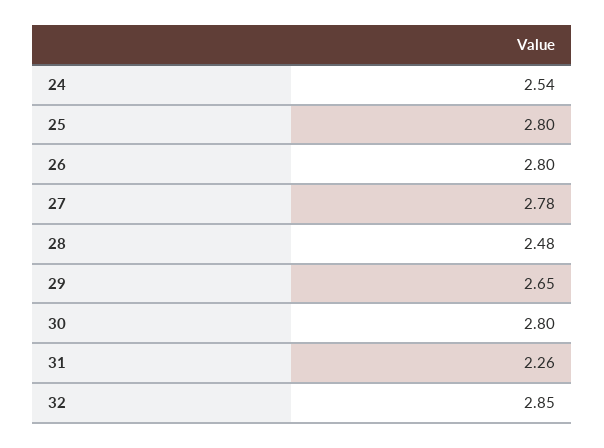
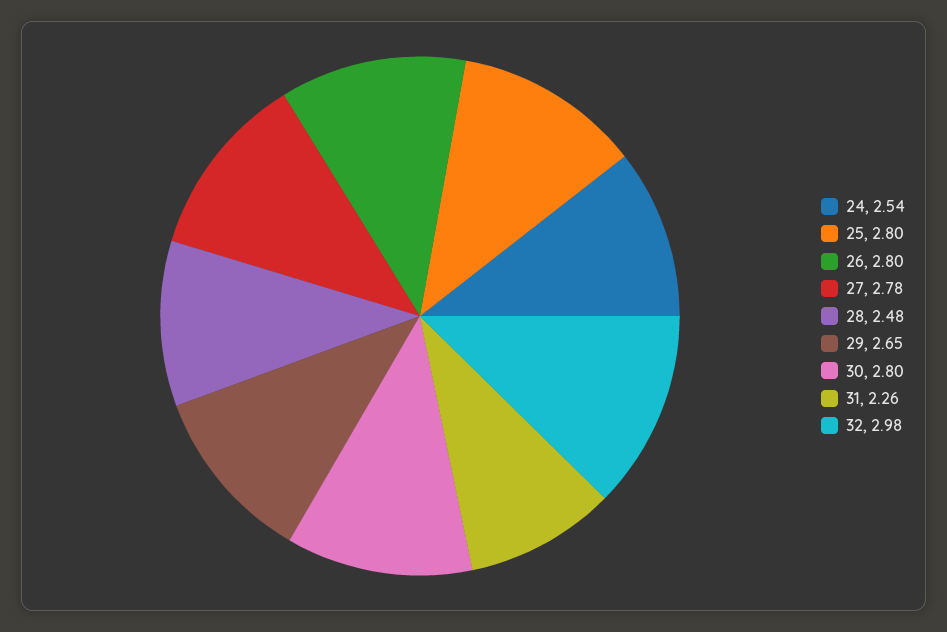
32: 2.85 -> 2.98

